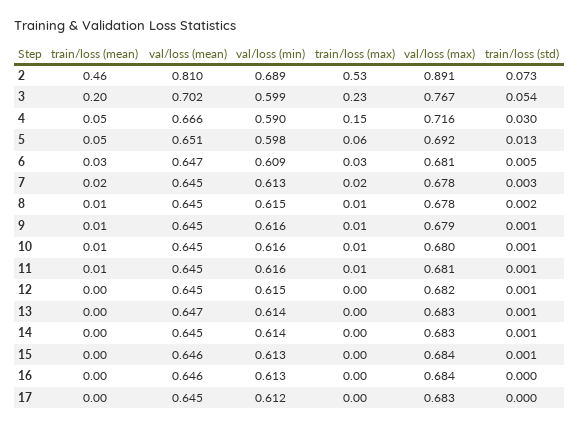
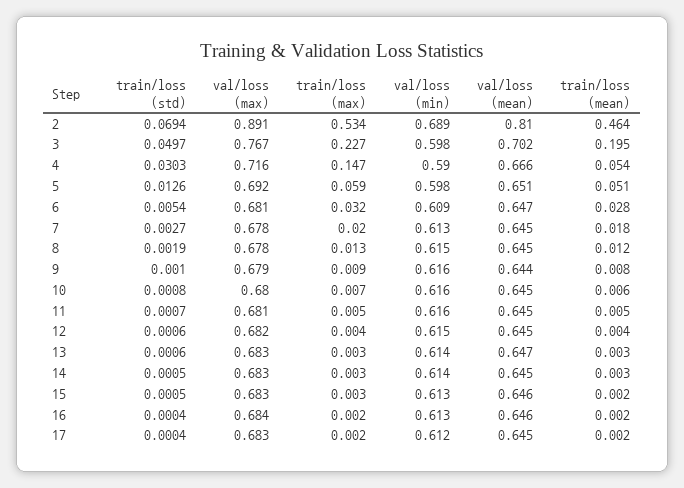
train/loss (std), 2: 0.073 -> 0.0694
val/loss (min), 3: 0.599 -> 0.598
train/loss (std), 3: 0.054 -> 0.0497
val/loss (mean), 9: 0.645 -> 0.644
val/loss (max), 15: 0.684 -> 0.683

